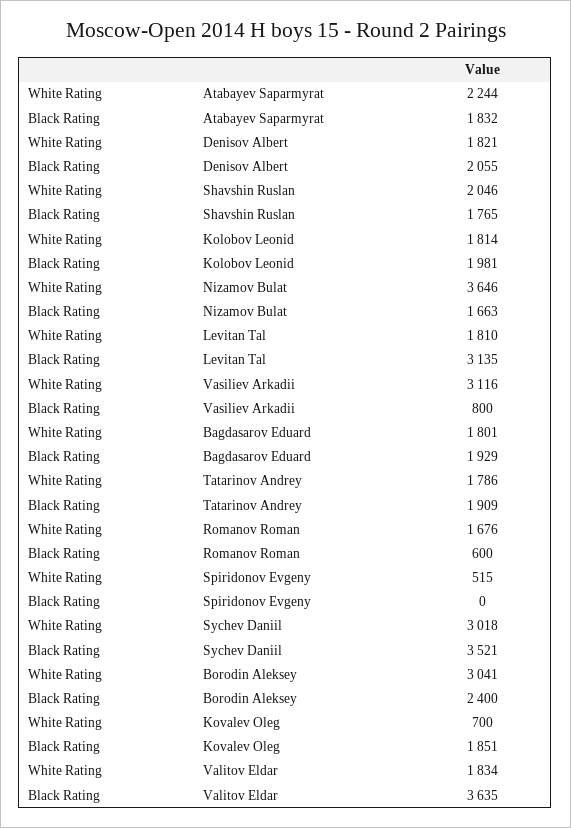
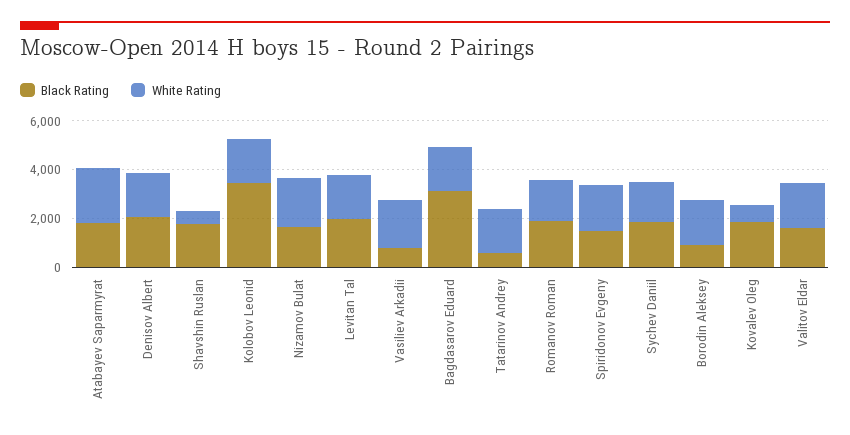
White Rating, Shavshin Ruslan: 2046 -> 500
Black Rating, Kolobov Leonid: 1981 -> 3500
White Rating, Nizamov Bulat: 3646 -> 2000
Black Rating, Levitan Tal: 3135 -> 2000
White Rating, Vasiliev Arkadii: 3116 -> 2000
Black Rating, Bagdasarov Eduard: 1929 -> 3000
Black Rating, Tatarinov Andrey: 1909 -> 500
Black Rating, Romanov Roman: 600 -> 2000
White Rating, Spiridonov Evgeny: 515 -> 2000
Black Rating, Spiridonov Evgeny: 0 -> 1500
White Rating, Sychev Daniil: 3018 -> 1500
Black Rating, Sychev Daniil: 3521 -> 2000
White Rating, Borodin Aleksey: 3041 -> 2000
Black Rating, Borodin Aleksey: 2400 -> 1000
Black Rating, Valitov Eldar: 3635 -> 1500

